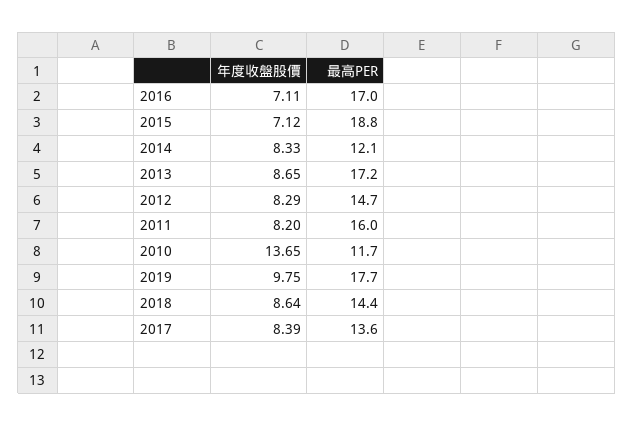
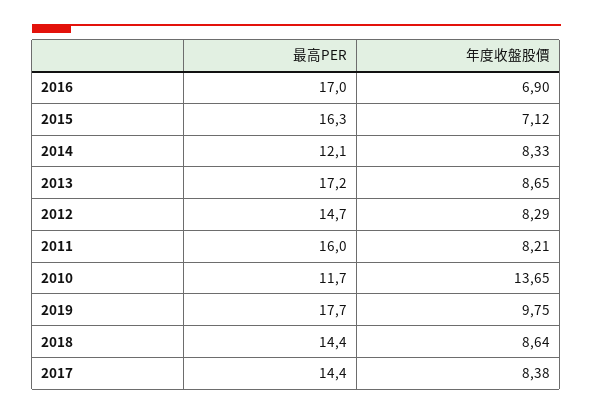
年度收盤股價, 2016: 7.11 -> 6.9
最高PER, 2015: 18.8 -> 16.3
年度收盤股價, 2011: 8.2 -> 8.21
年度收盤股價, 2017: 8.39 -> 8.38
最高PER, 2017: 13.6 -> 14.4

